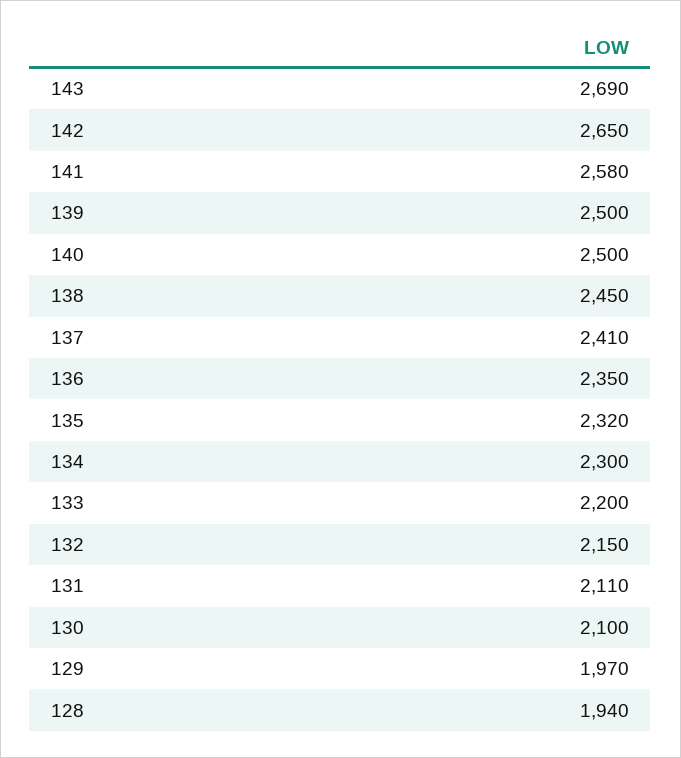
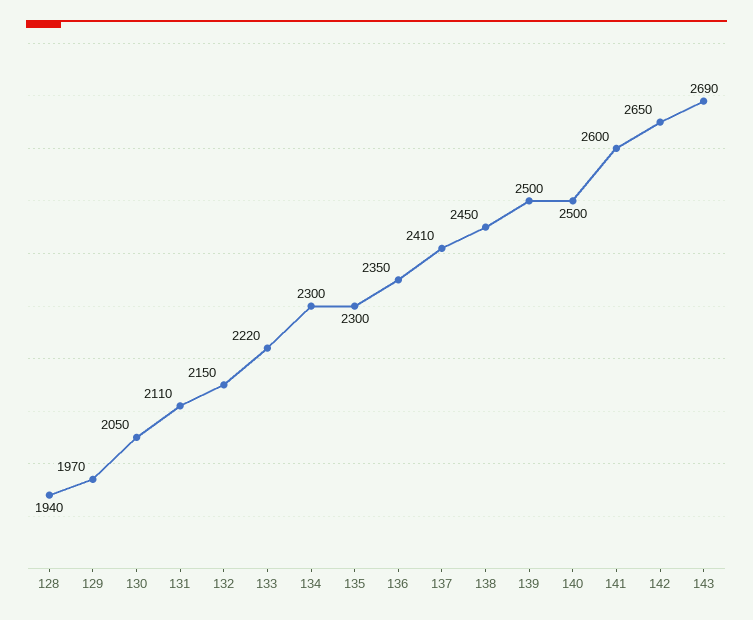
141: 2580 -> 2600
135: 2320 -> 2300
133: 2200 -> 2220
130: 2100 -> 2050

